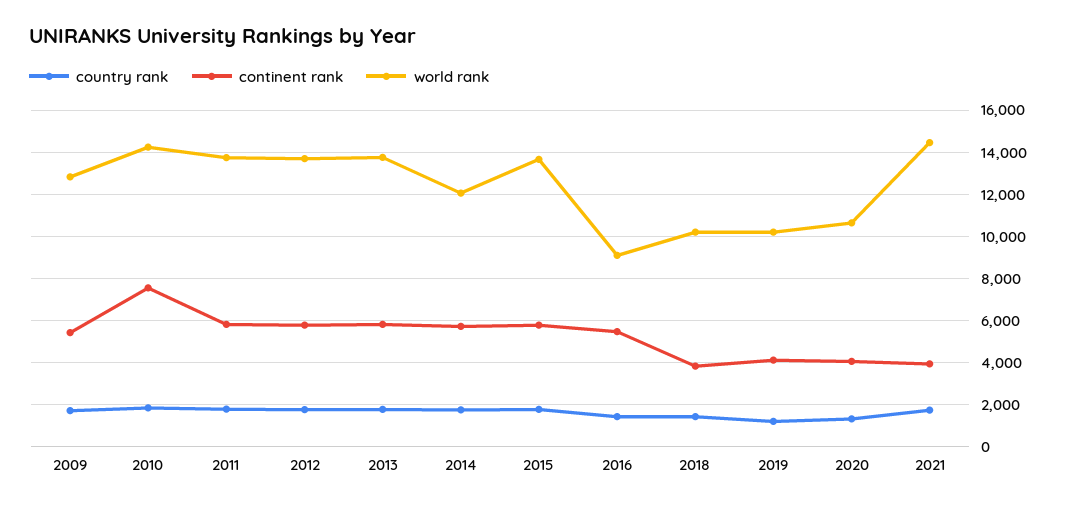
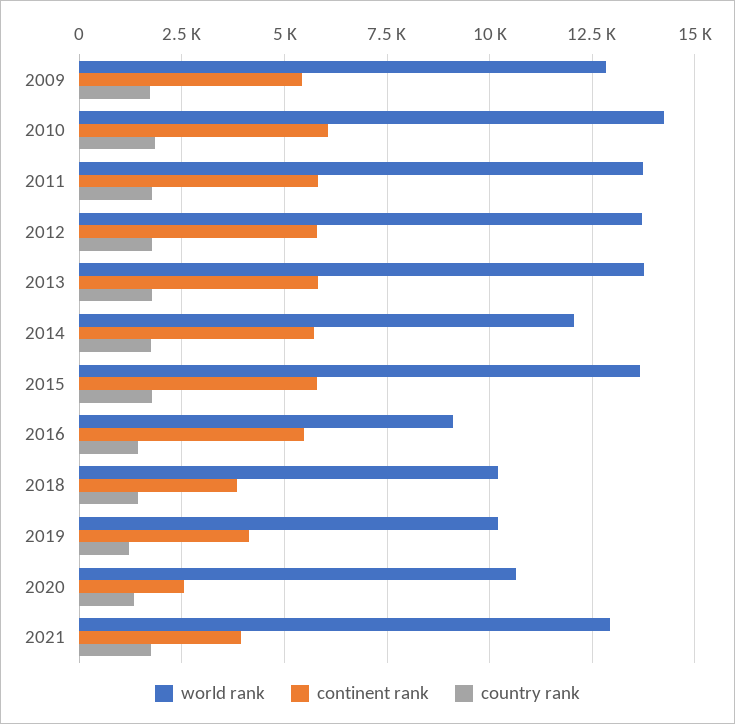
continent rank, 2010: 7500 -> 6000
continent rank, 2020: 4000 -> 2500
world rank, 2021: 14500 -> 13000

